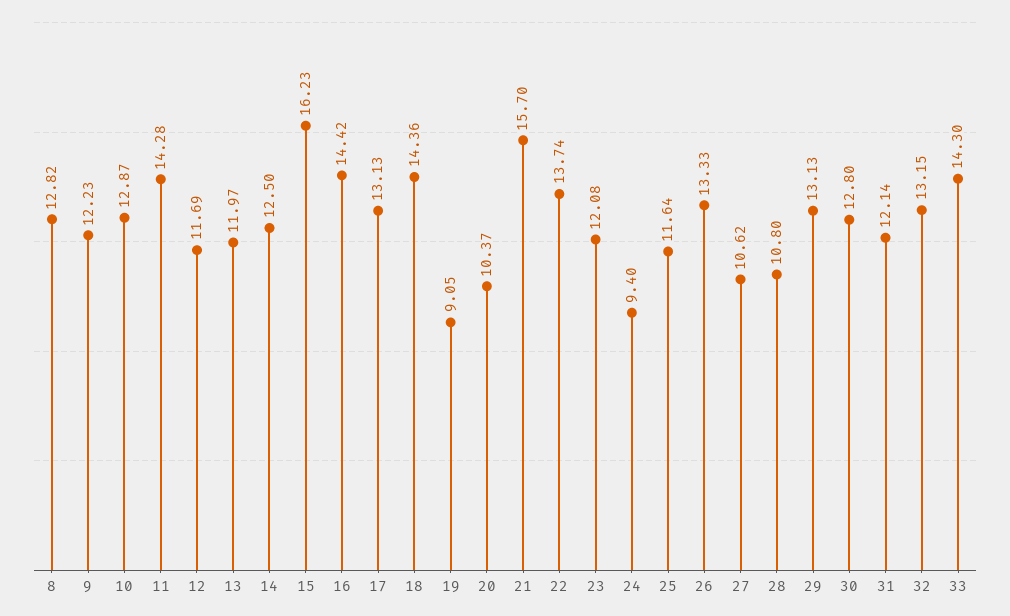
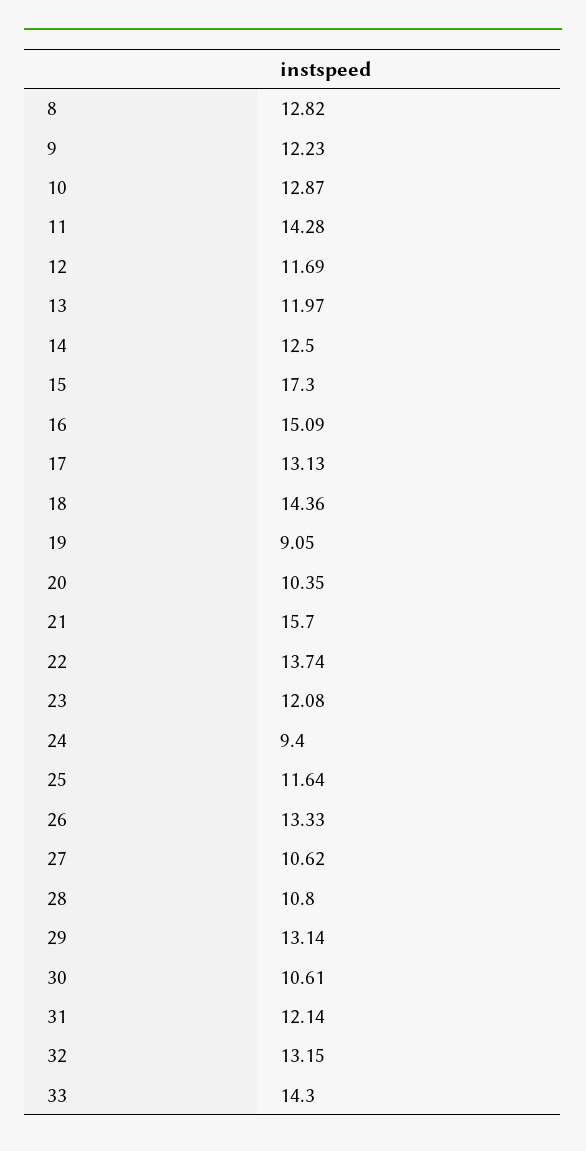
15: 16.23 -> 17.3
16: 14.42 -> 15.09
20: 10.37 -> 10.35
29: 13.13 -> 13.14
30: 12.8 -> 10.61

